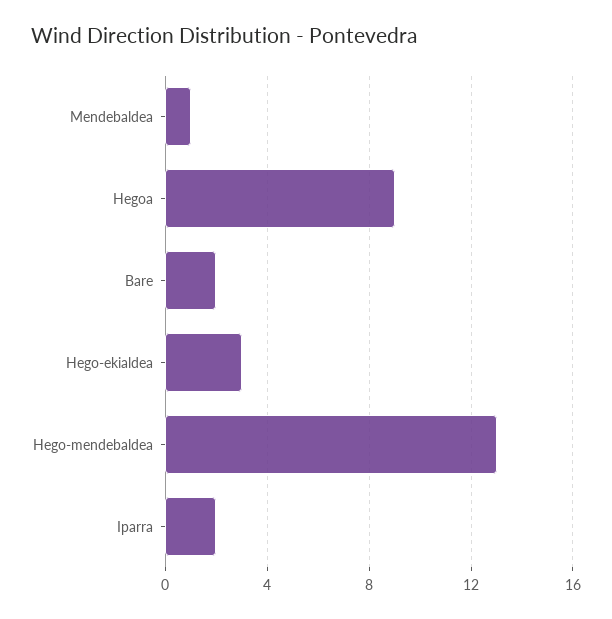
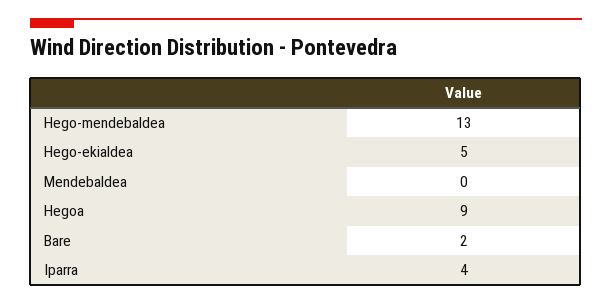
Mendebaldea: 1 -> 0
Hego-ekialdea: 3 -> 5
Iparra: 2 -> 4

